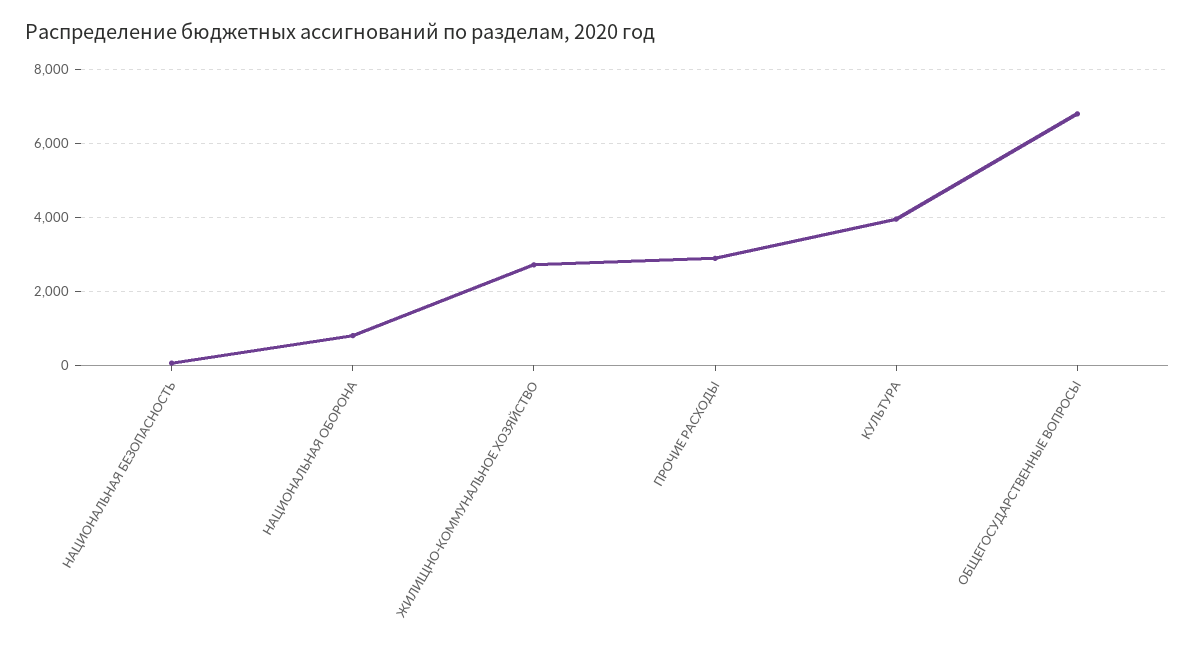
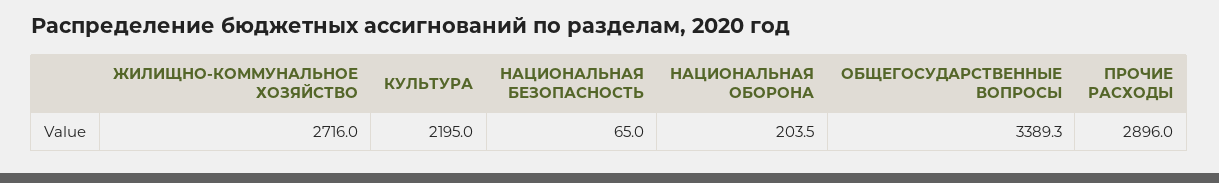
НАЦИОНАЛЬНАЯ ОБОРОНА: 800 -> 203.5
КУЛЬТУРА: 4000 -> 2195
ОБЩЕГОСУДАРСТВЕННЫЕ ВОПРОСЫ: 6800 -> 3389.3

